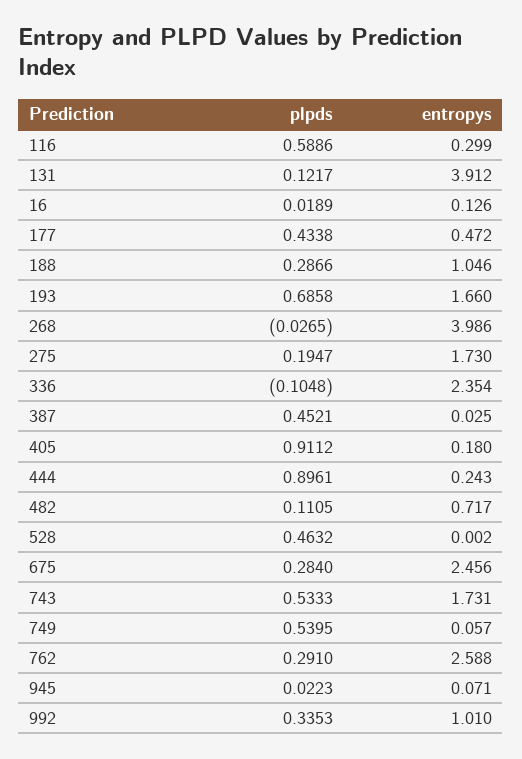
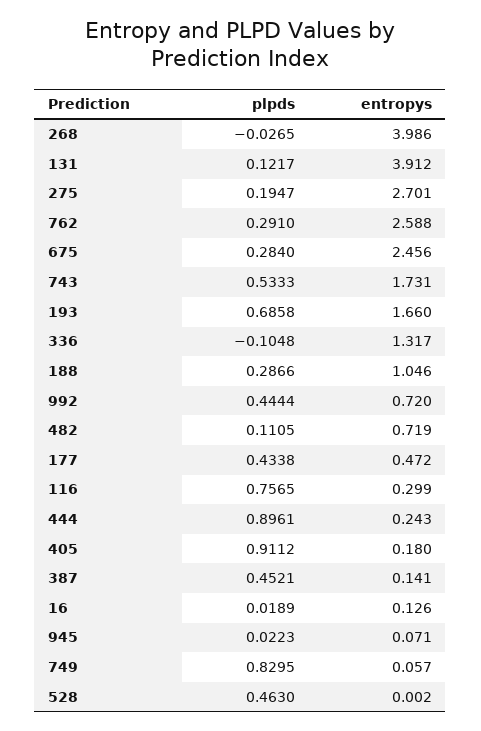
plpds, 116: 0.5886 -> 0.7565
entropys, 275: 1.73 -> 2.701
entropys, 336: 2.354 -> 1.317
entropys, 387: 0.025 -> 0.141
entropys, 482: 0.717 -> 0.719
plpds, 528: 0.4632 -> 0.463
plpds, 749: 0.5395 -> 0.8295
plpds, 992: 0.3353 -> 0.4444
entropys, 992: 1.01 -> 0.72

